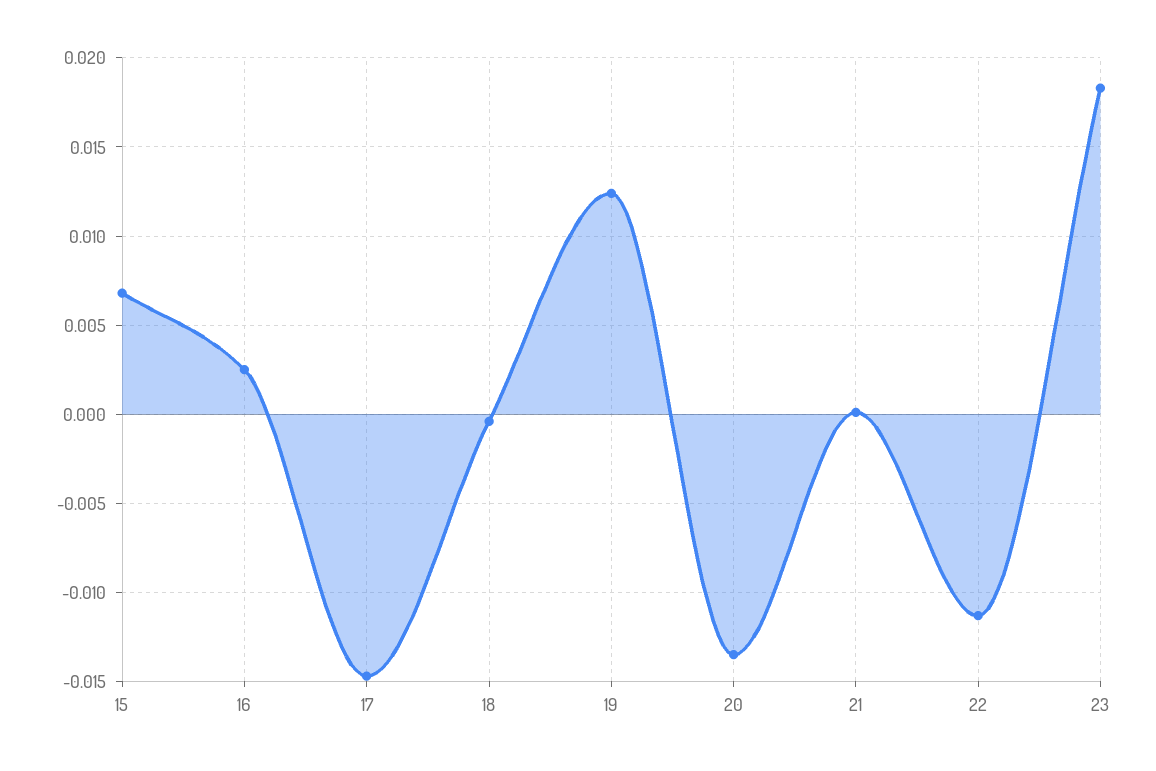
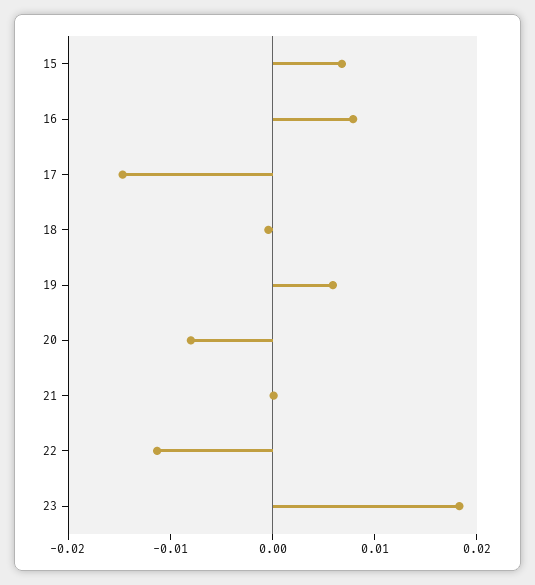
16: 0.0025 -> 0.008
19: 0.0125 -> 0.006
20: -0.0135 -> -0.008

